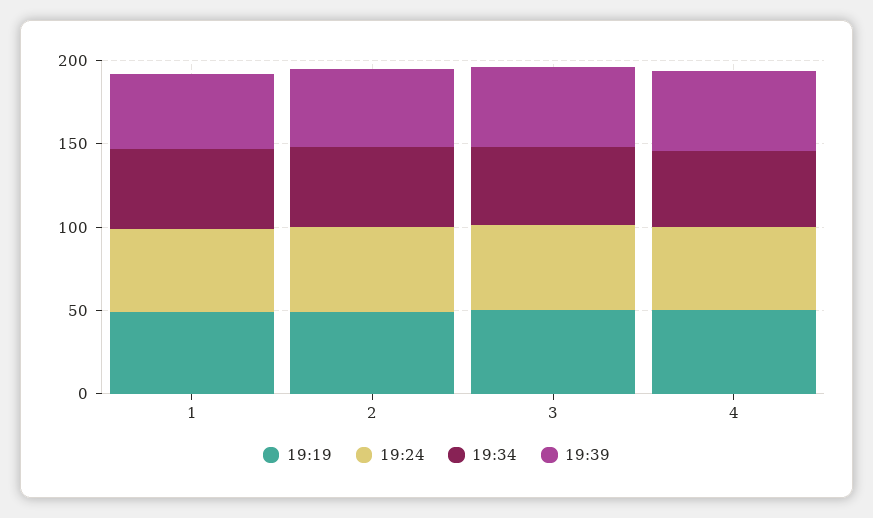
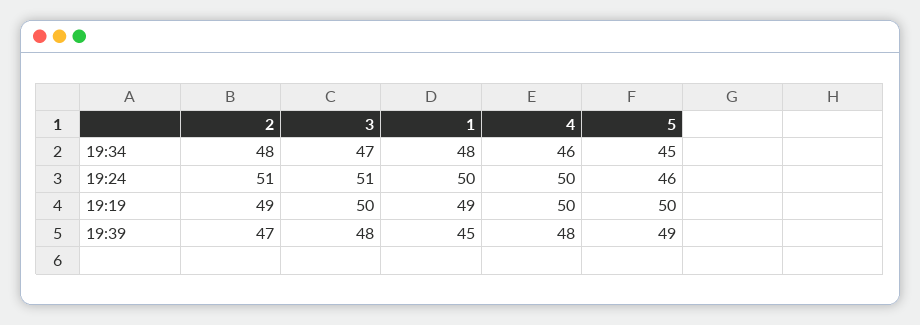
19:34, 5: none -> 45
19:24, 5: none -> 46
19:19, 5: none -> 50
19:39, 5: none -> 49

